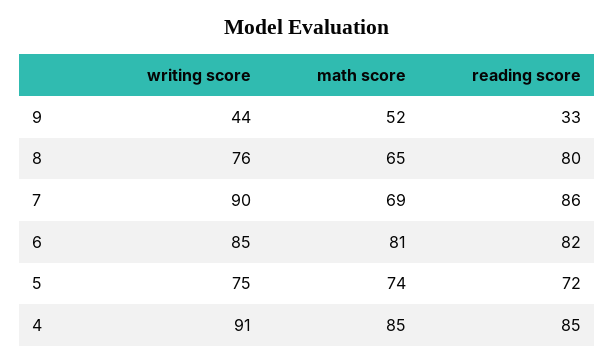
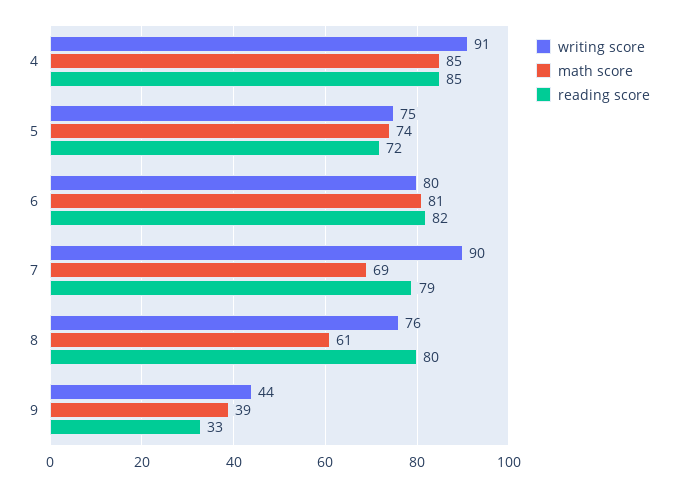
math score, 9: 52 -> 39
math score, 8: 65 -> 61
reading score, 7: 86 -> 79
writing score, 6: 85 -> 80

